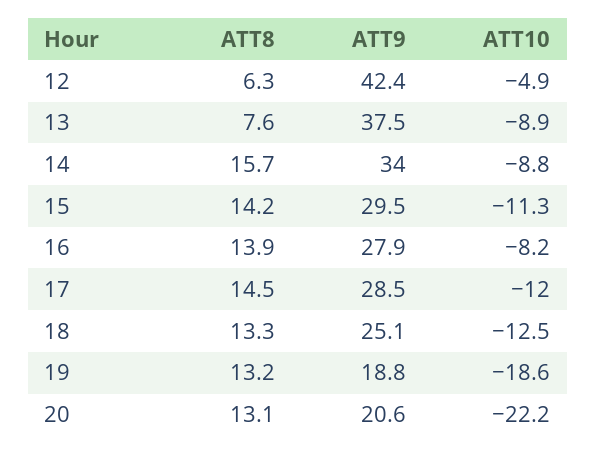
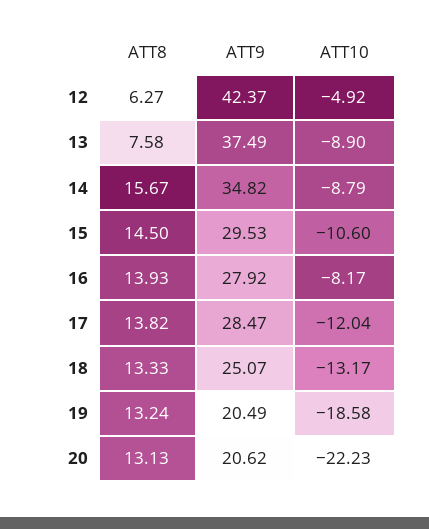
ATT9, 14: 34 -> 34.82
ATT8, 15: 14.2 -> 14.5
ATT10, 15: -11.3 -> -10.6
ATT8, 17: 14.5 -> 13.82
ATT10, 18: -12.5 -> -13.17
ATT9, 19: 18.8 -> 20.49

